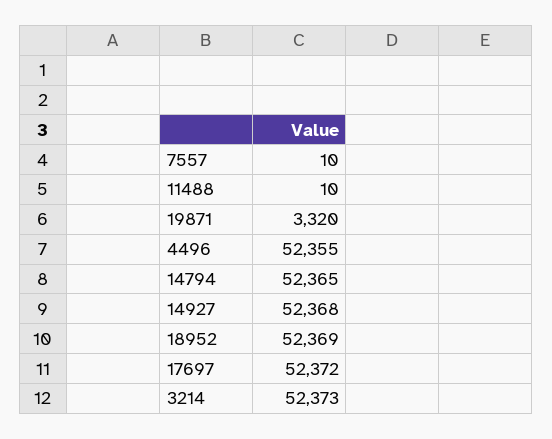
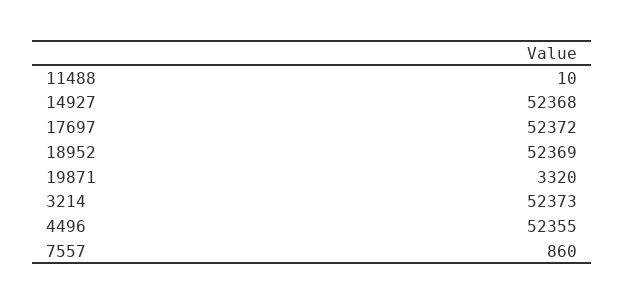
7557: 10 -> 860
14794: 52365 -> none

